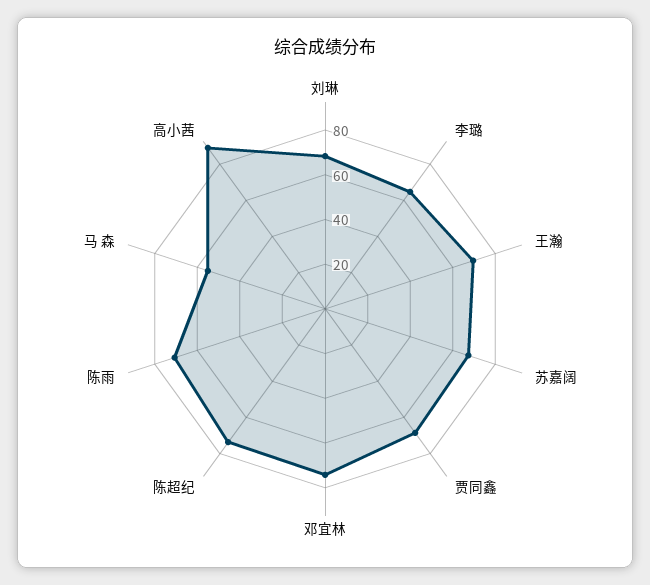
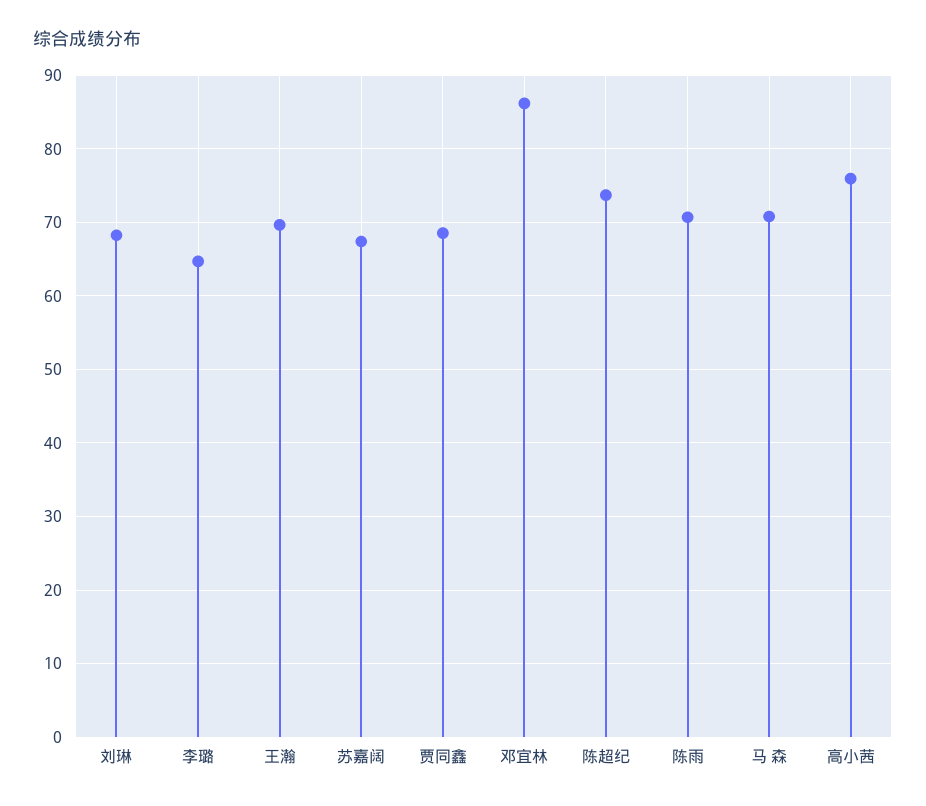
邓宜林: 75 -> 86
马 森: 55 -> 71
高小茜: 90 -> 76

